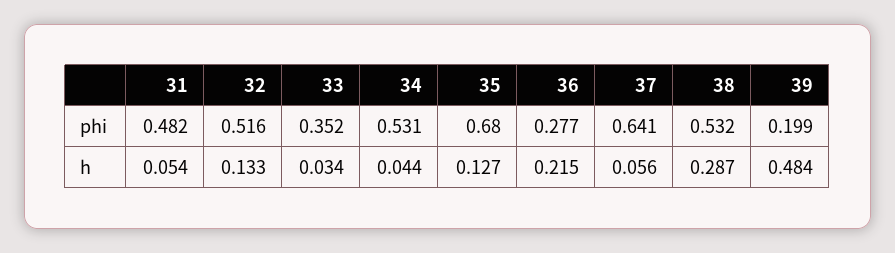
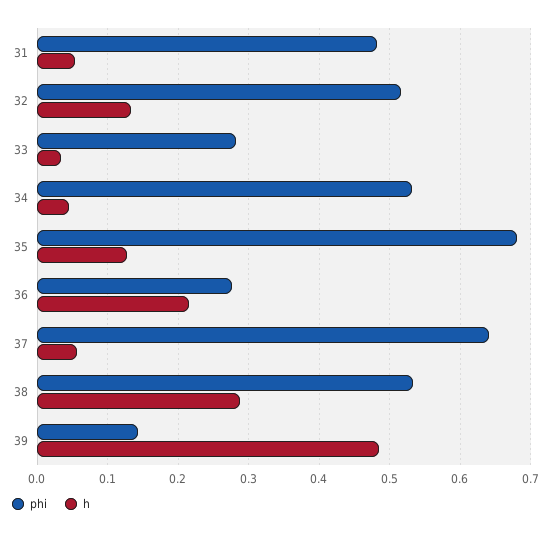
phi, 33: 0.352 -> 0.28
phi, 39: 0.199 -> 0.14

